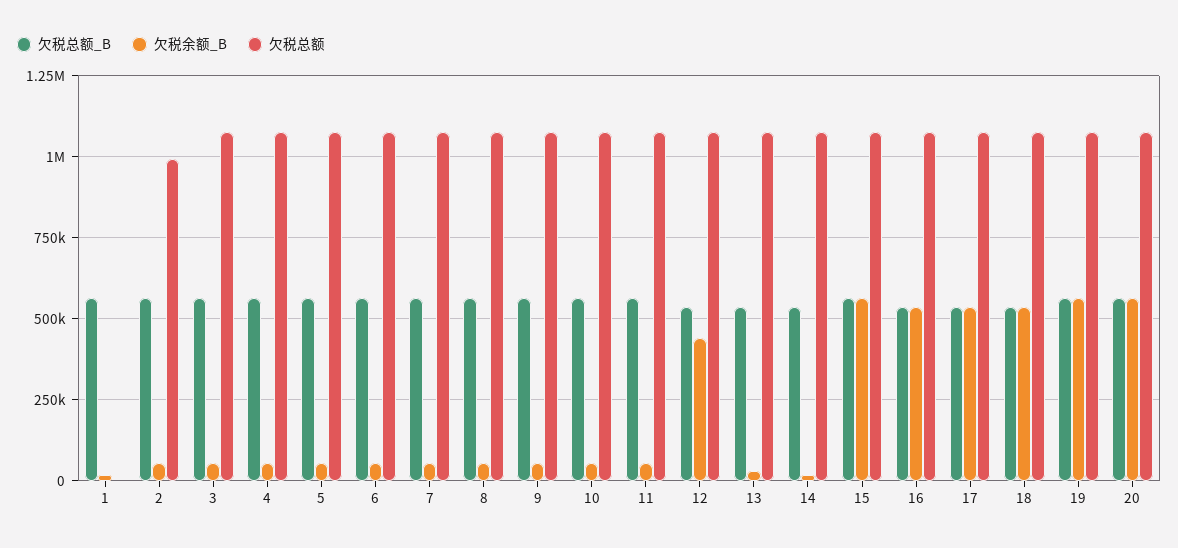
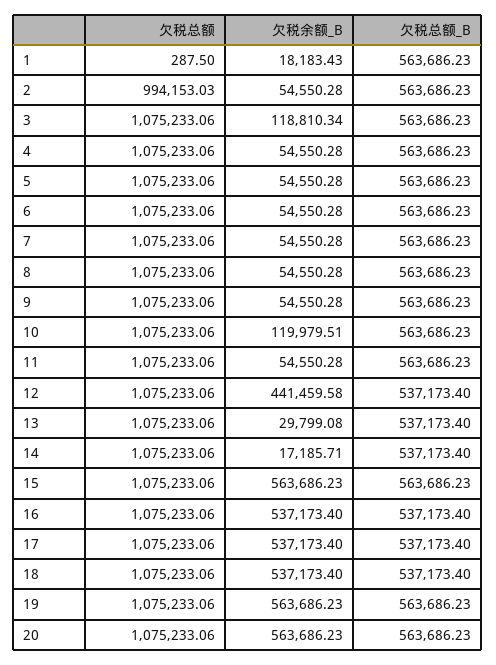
欠税余额_B, 3: 50000 -> 118810.34
欠税余额_B, 10: 50000 -> 119979.51

